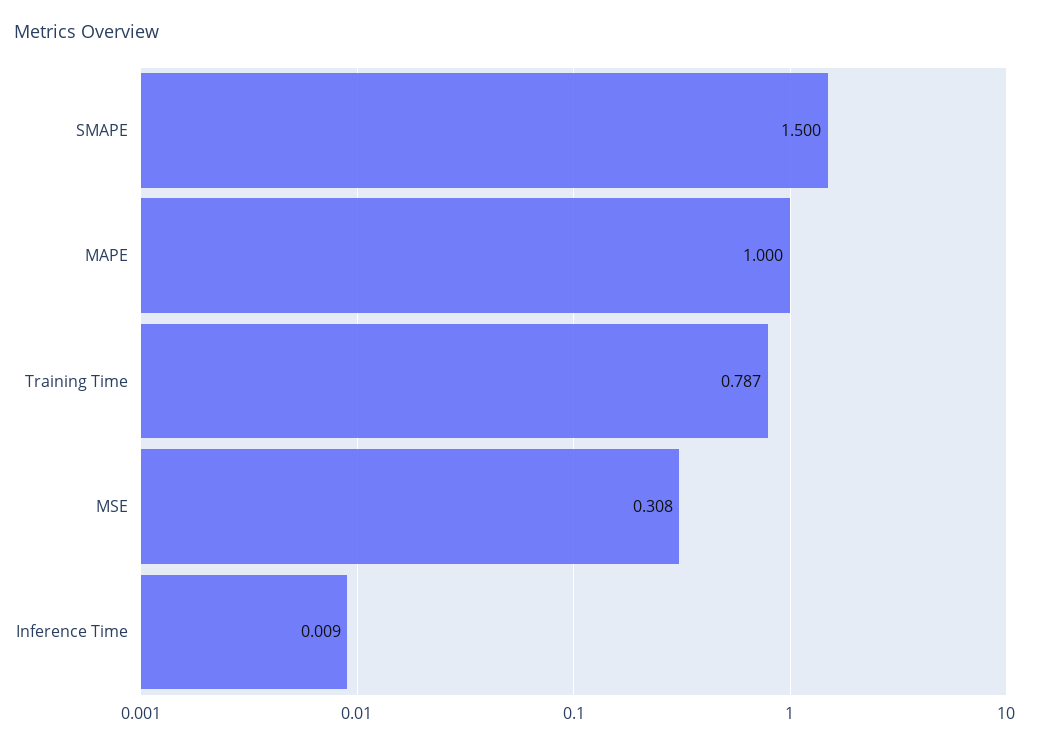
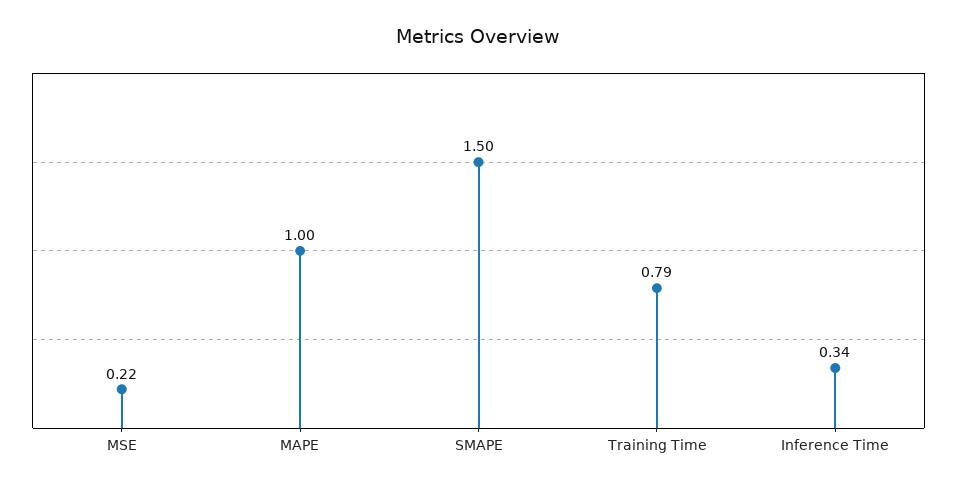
MSE: 0.308 -> 0.22
Inference Time: 0.009 -> 0.34

